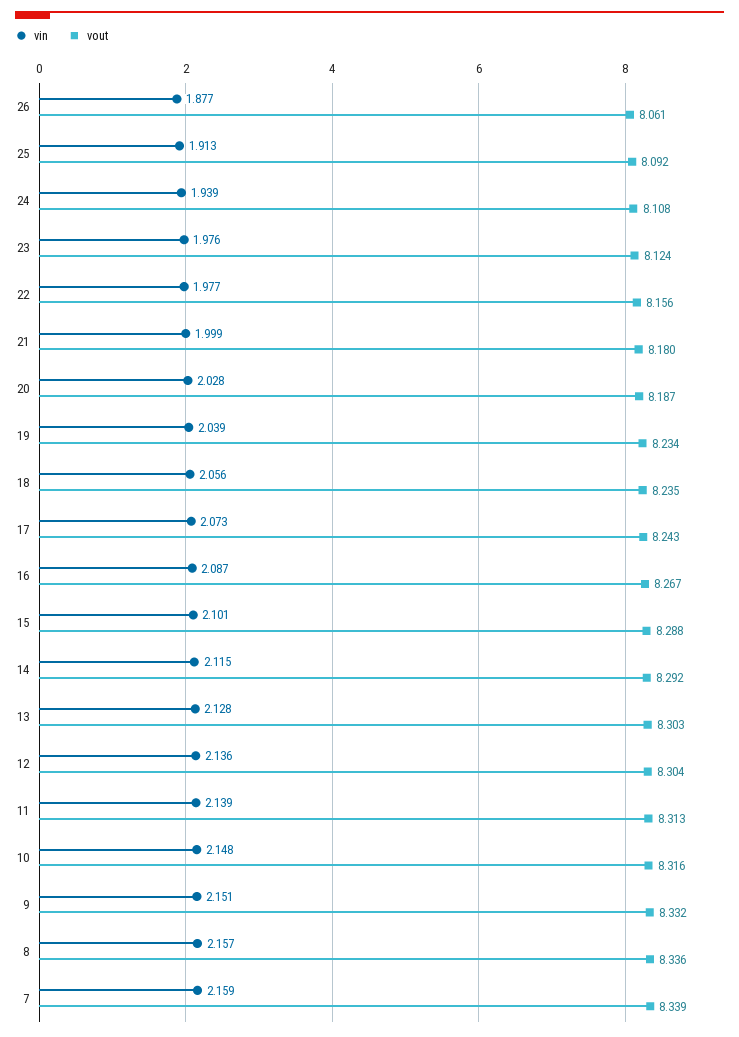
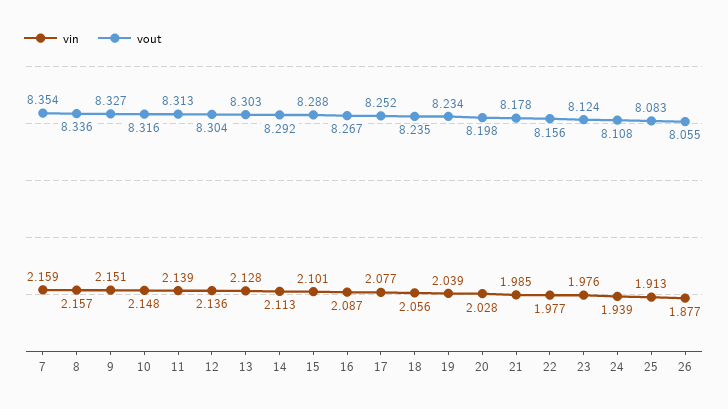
vout, 26: 8.061 -> 8.055
vout, 25: 8.092 -> 8.083
vin, 21: 1.999 -> 1.985
vout, 21: 8.18 -> 8.178
vout, 20: 8.187 -> 8.198
vin, 17: 2.073 -> 2.077
vout, 17: 8.243 -> 8.252
vin, 14: 2.115 -> 2.113
vout, 9: 8.332 -> 8.327
vout, 7: 8.339 -> 8.354

